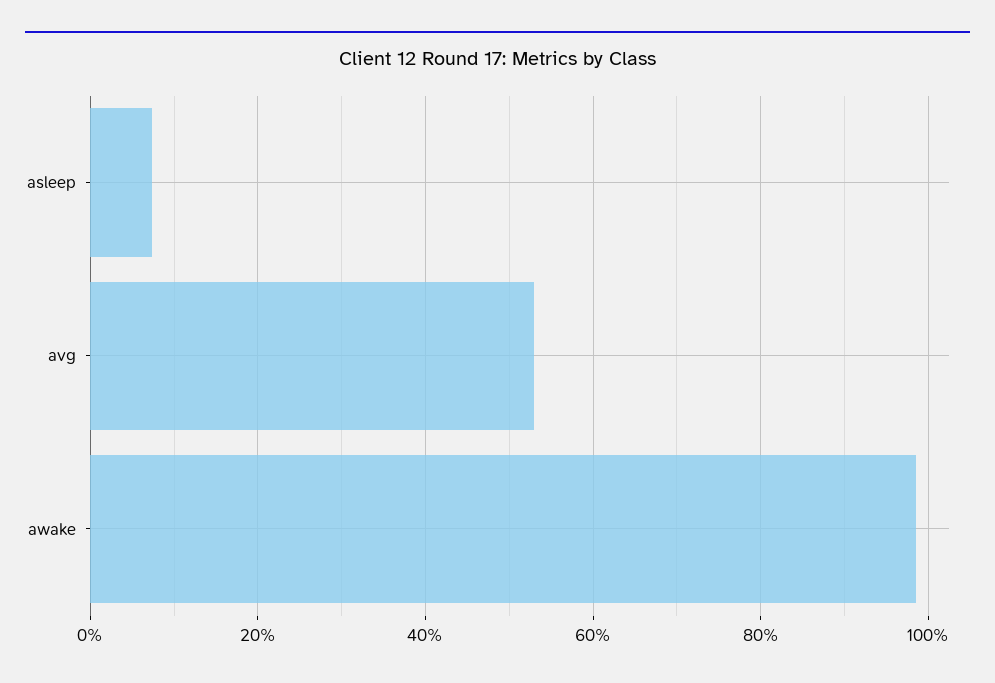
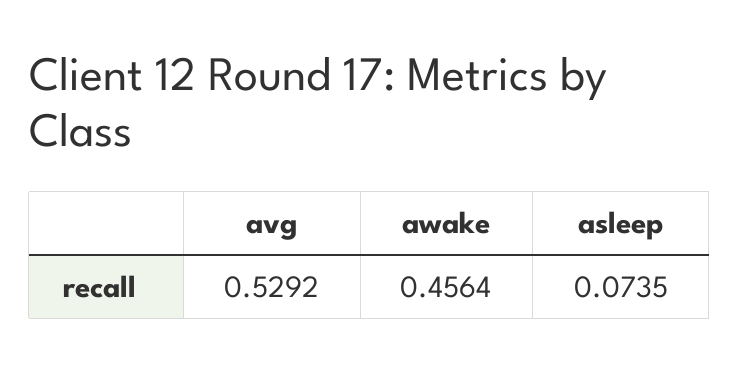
awake: 0.98 -> 0.4564

